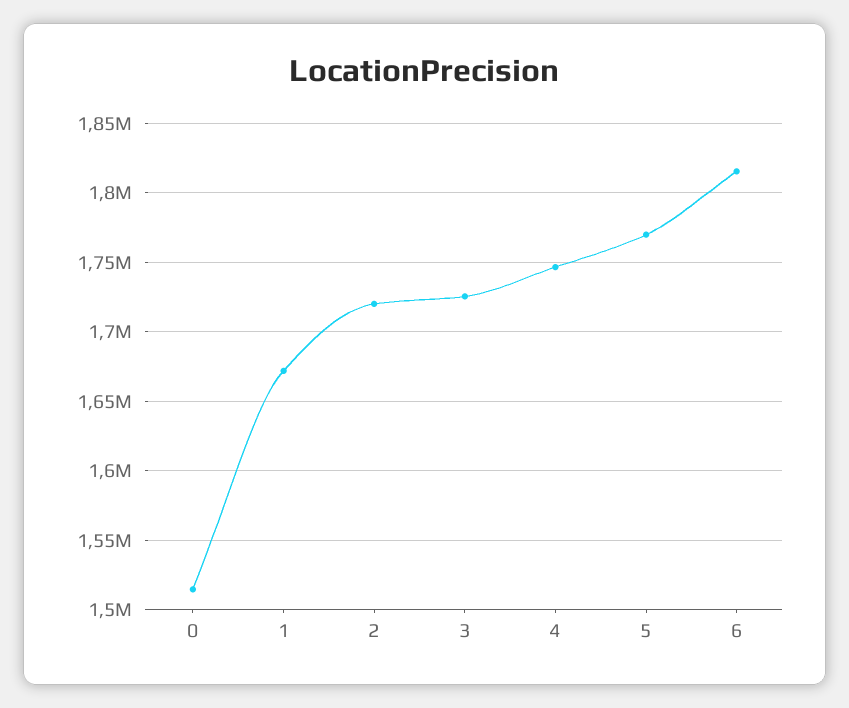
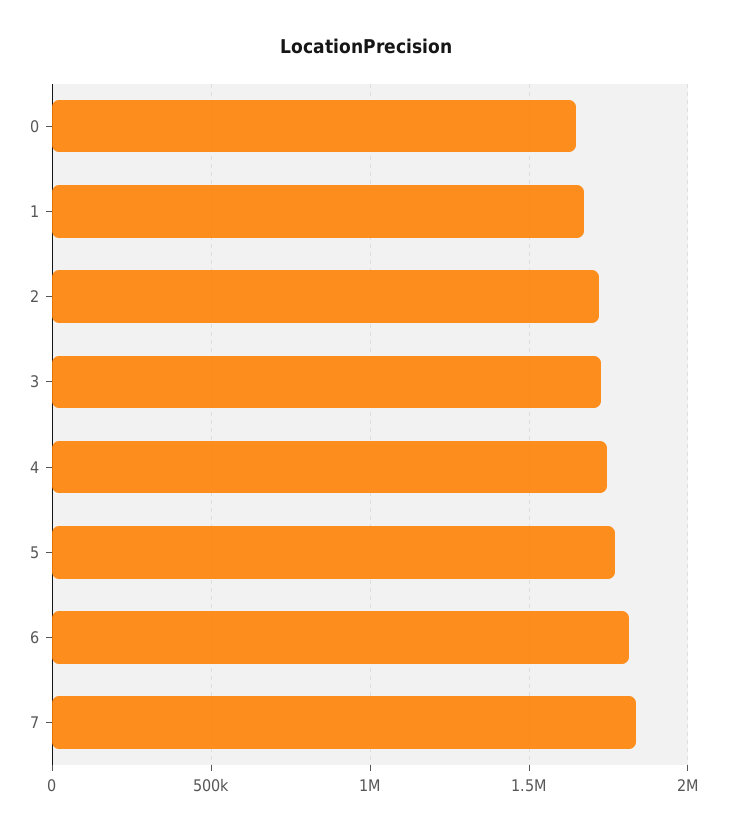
0: 1515000 -> 1650000
7: none -> 1850000

